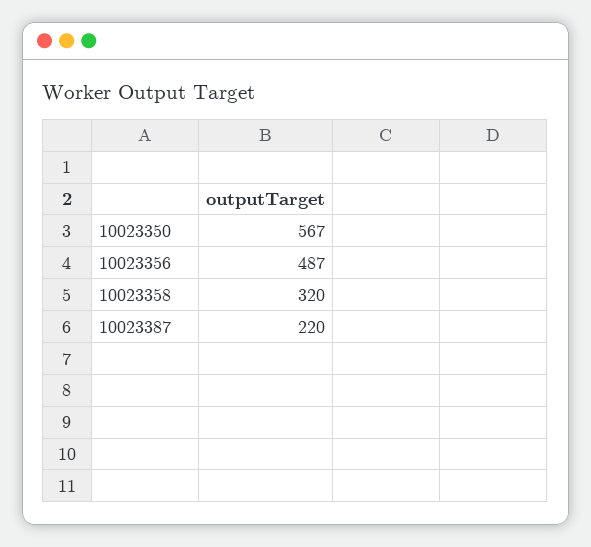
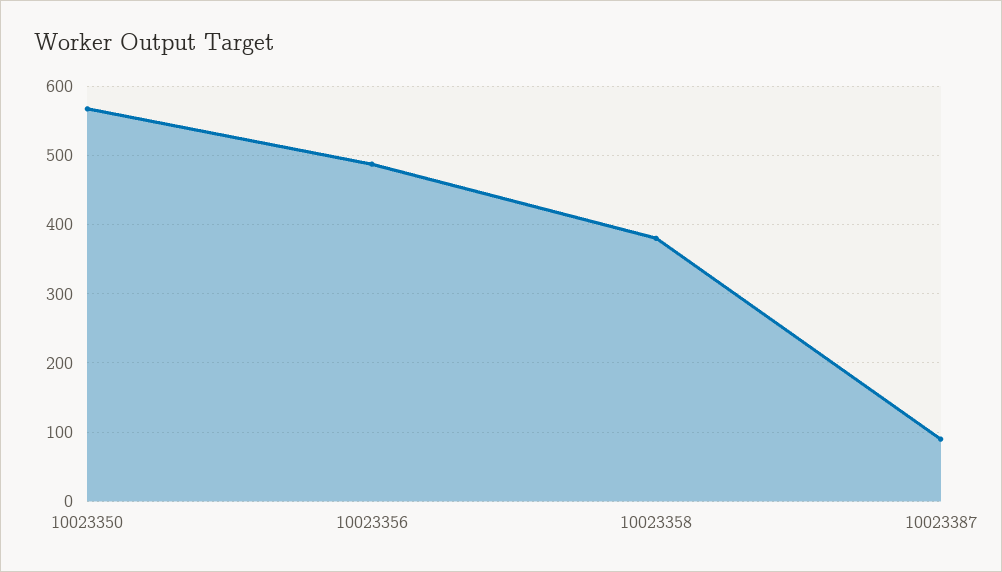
10023358: 320 -> 380
10023387: 220 -> 90

